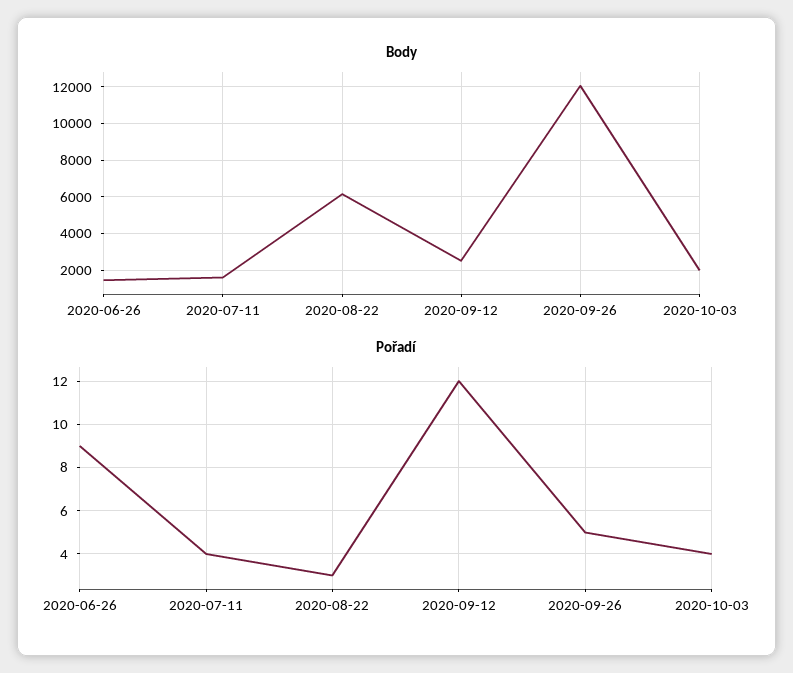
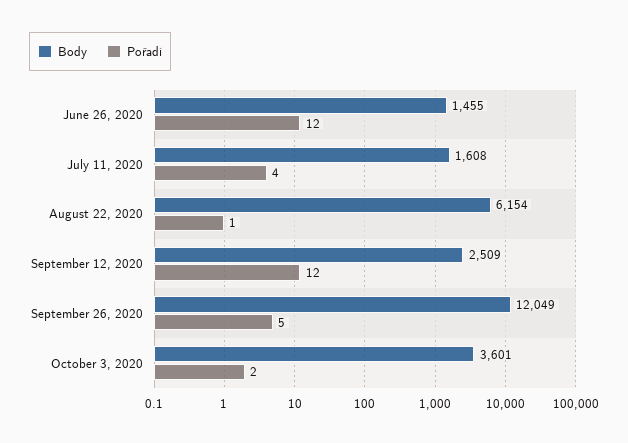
Body, 2020-10-03: 2000 -> 3601
Pořadí, 2020-06-26: 9 -> 12
Pořadí, 2020-08-22: 3 -> 1
Pořadí, 2020-10-03: 4 -> 2

